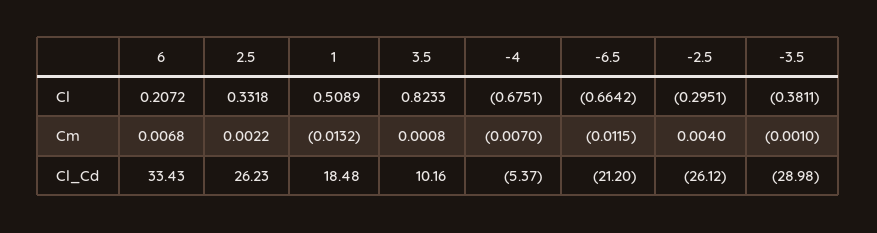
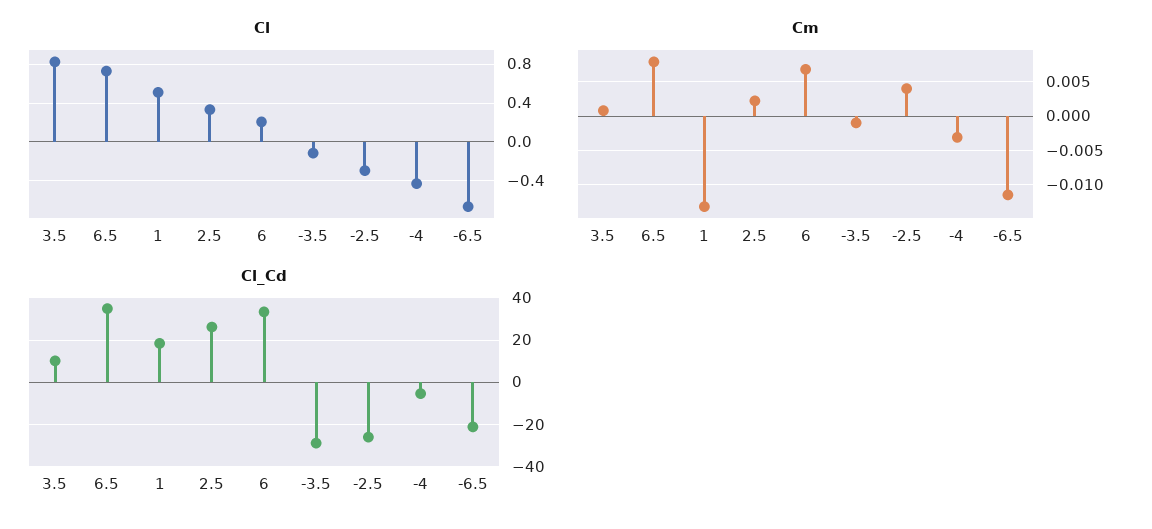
Cl, -4: -0.6751 -> -0.4
Cl, -3.5: -0.3811 -> -0.1
Cm, -4: -0.007 -> -0.003
Cl, 6.5: none -> 0.7
Cm, 6.5: none -> 0.008
Cl_Cd, 6.5: none -> 35

